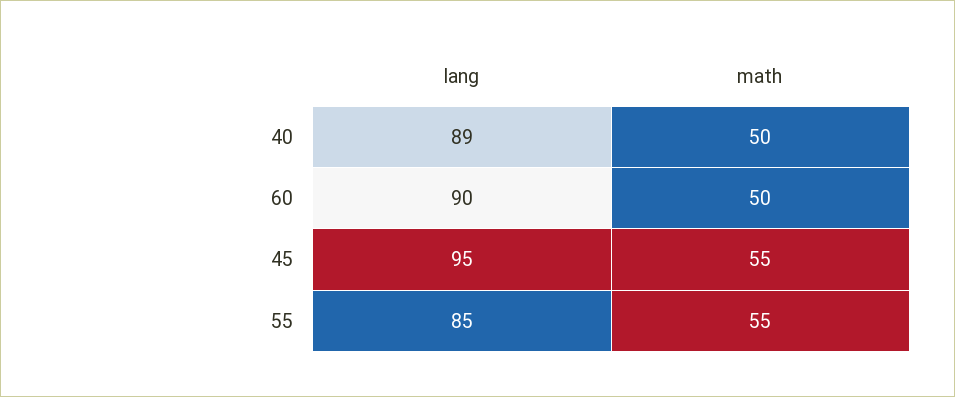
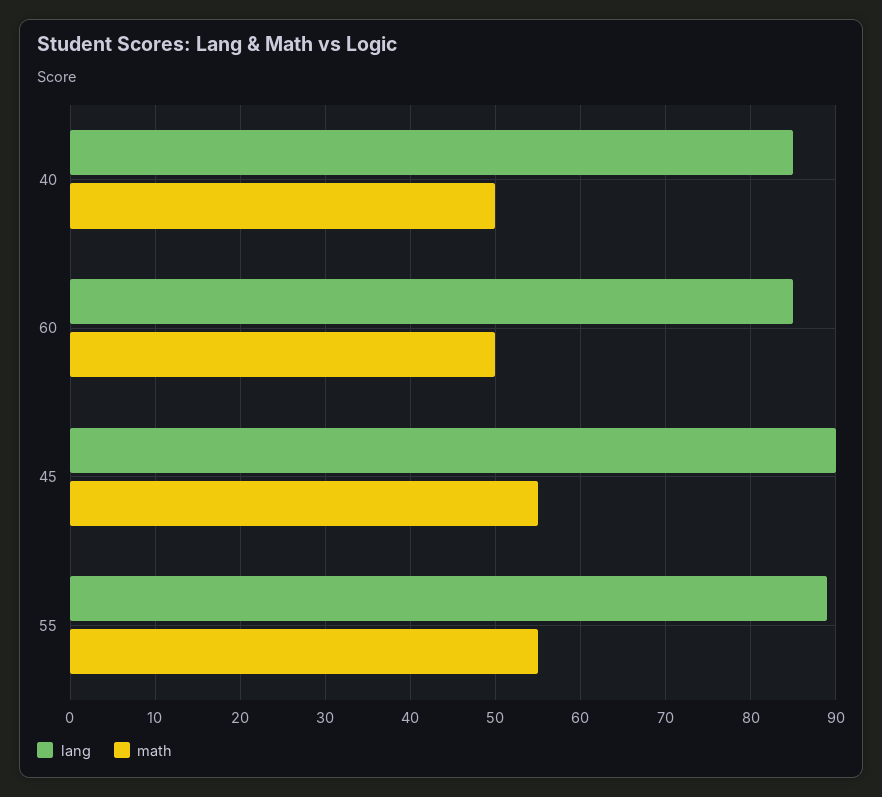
lang, 40: 89 -> 85
lang, 60: 90 -> 85
lang, 45: 95 -> 90
lang, 55: 85 -> 89

